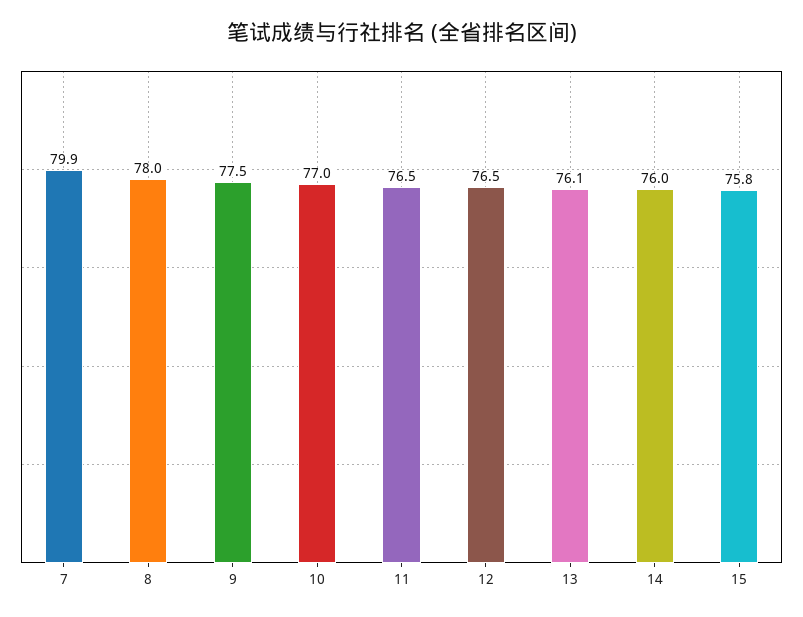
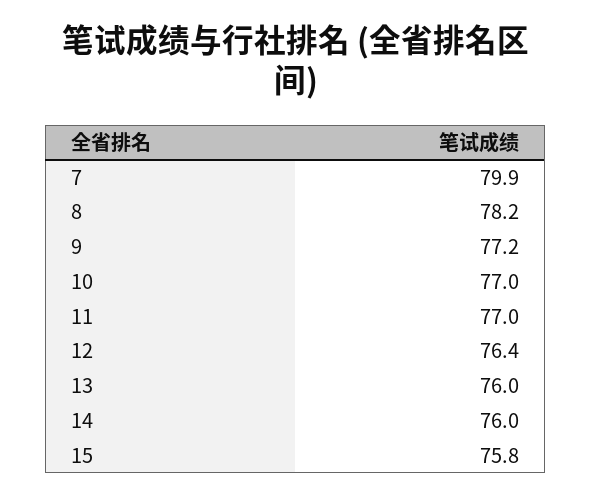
8: 78 -> 78.2
9: 77.5 -> 77.2
11: 76.5 -> 77
12: 76.5 -> 76.4
13: 76.1 -> 76

